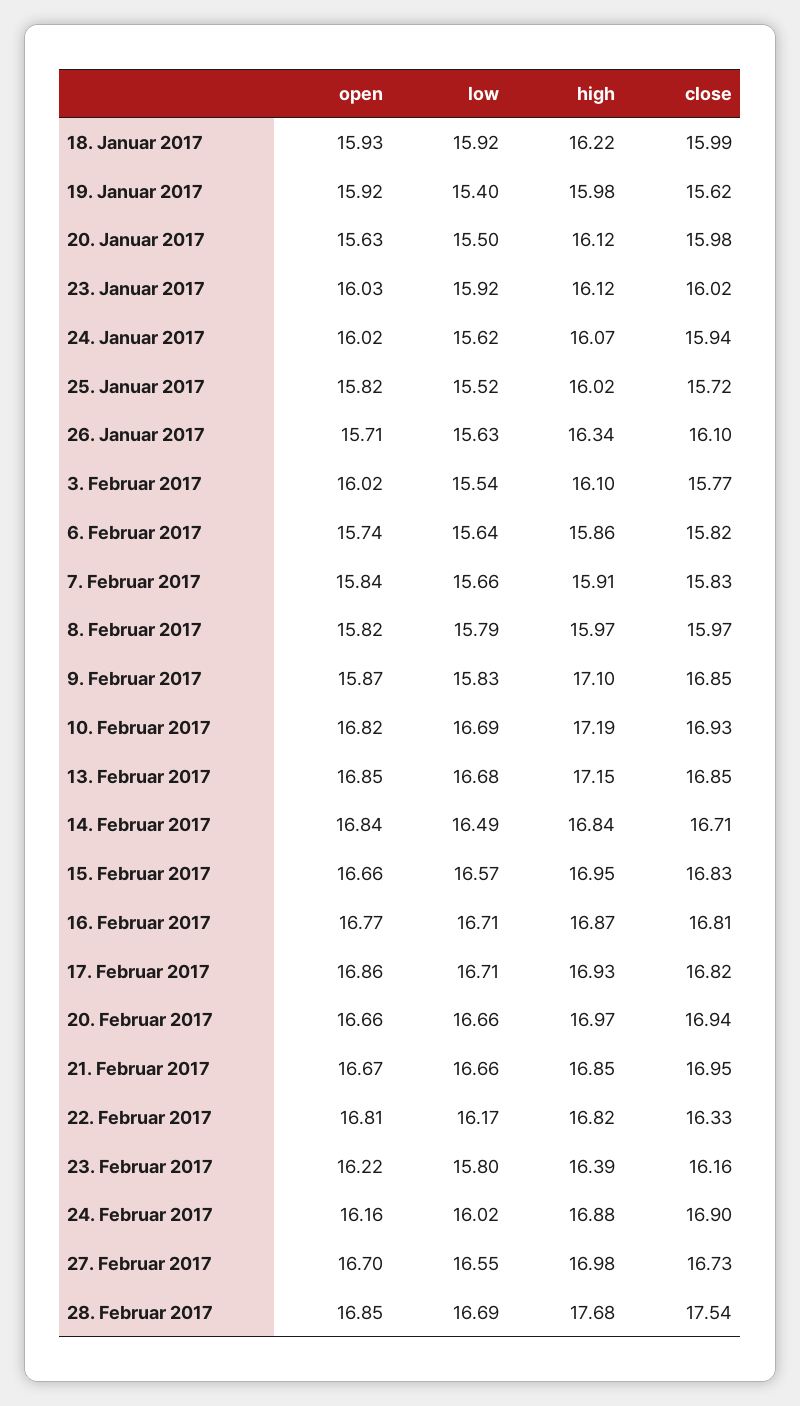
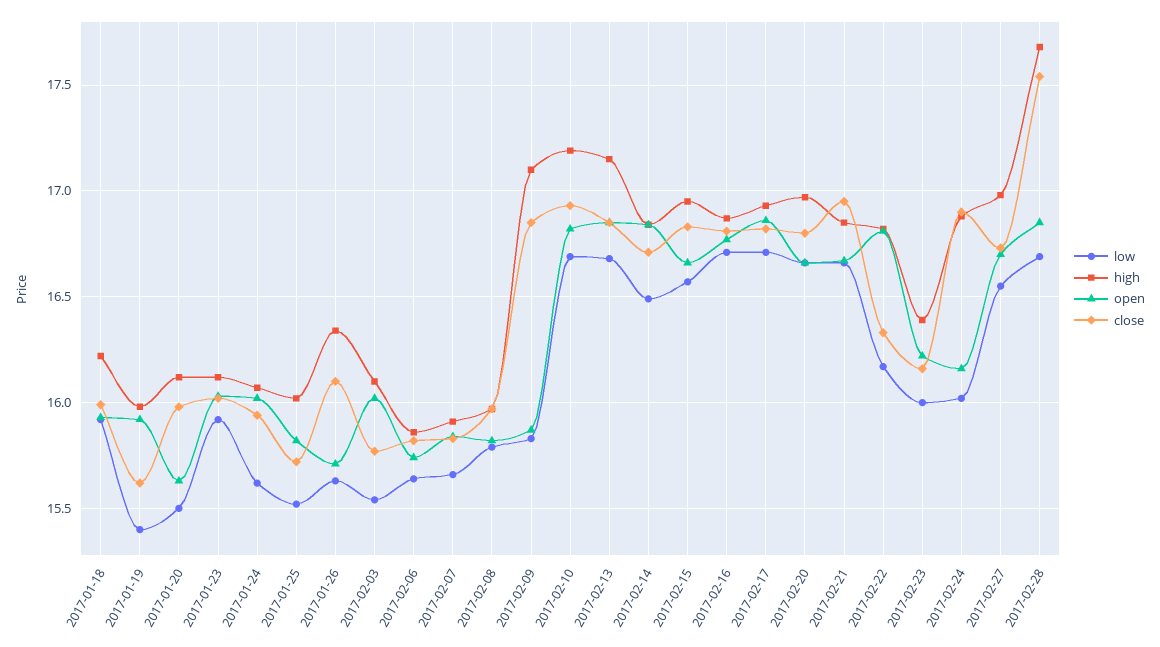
close, 20. Februar 2017: 16.94 -> 16.8
low, 23. Februar 2017: 15.8 -> 16

